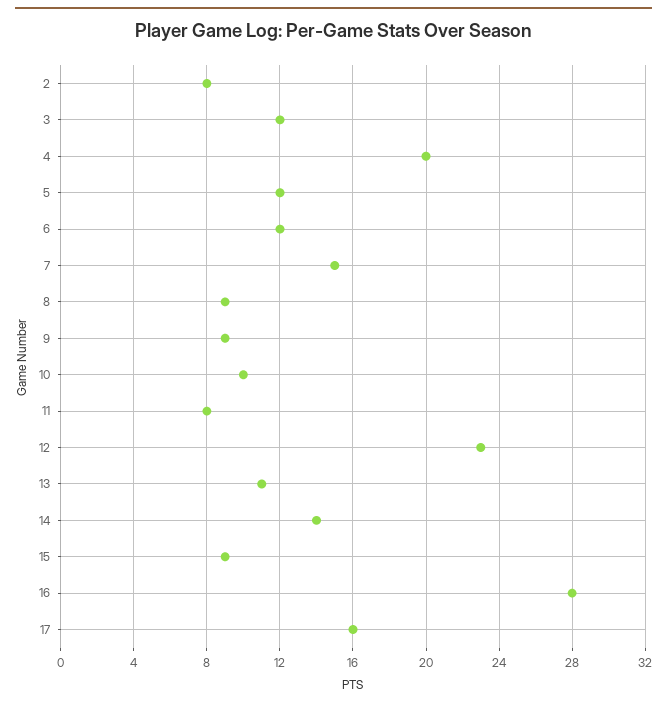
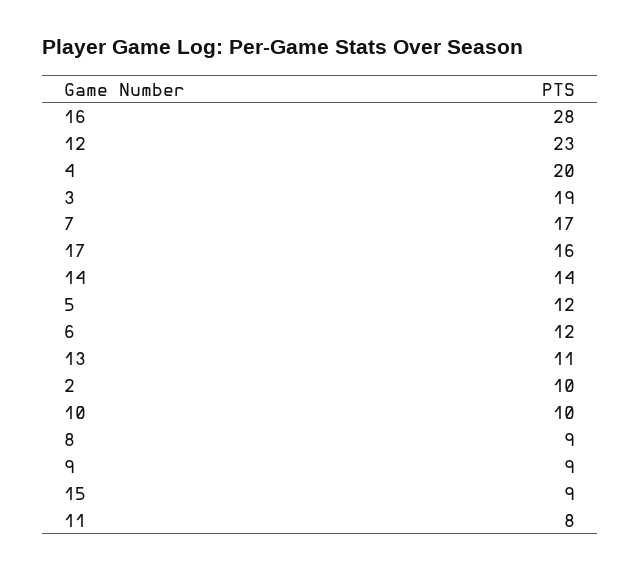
2: 8 -> 10
3: 12 -> 19
7: 15 -> 17

